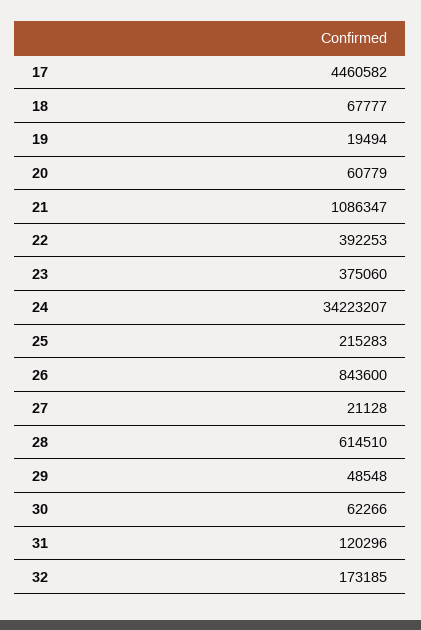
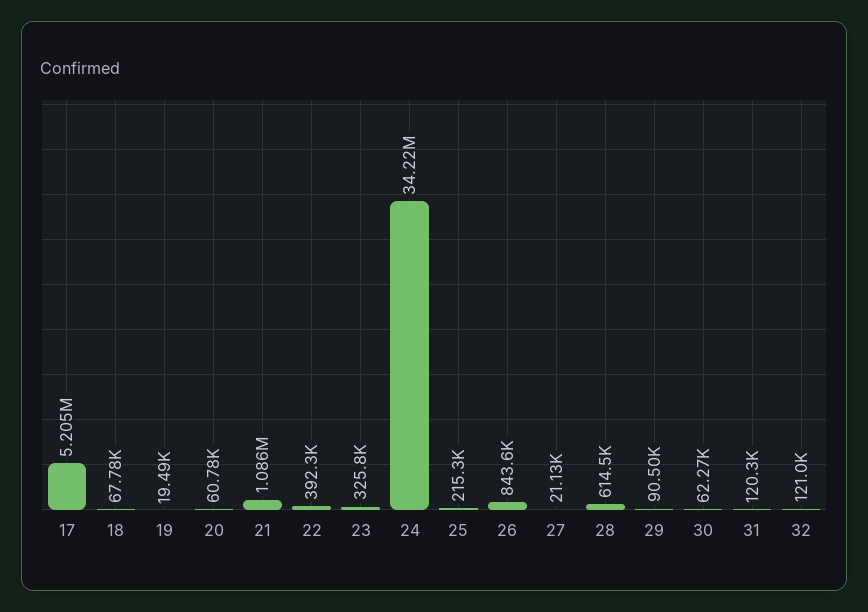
17: 4460582 -> 5205000
23: 375060 -> 325800
29: 48548 -> 90500
32: 173185 -> 121000

